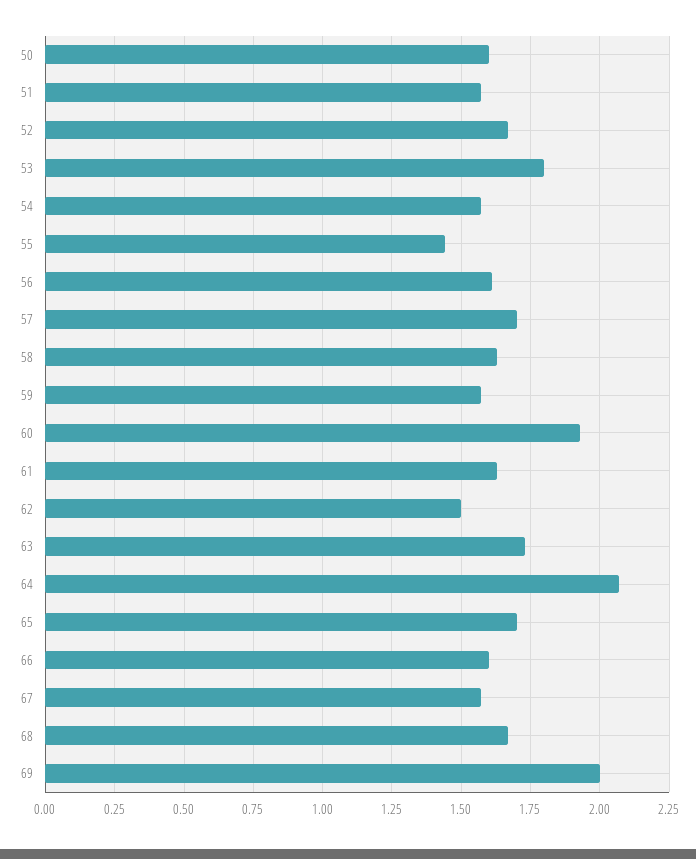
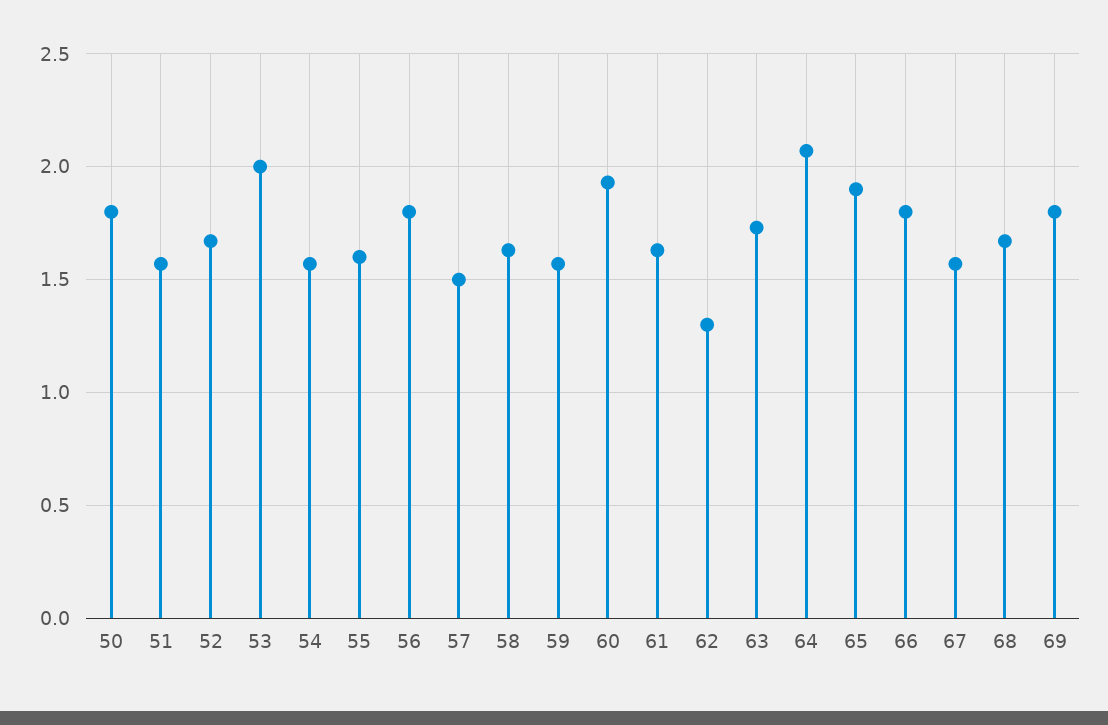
50: 1.6 -> 1.8
53: 1.8 -> 2
55: 1.45 -> 1.6
56: 1.6 -> 1.8
57: 1.7 -> 1.5
62: 1.5 -> 1.3
65: 1.7 -> 1.9
66: 1.6 -> 1.8
69: 2 -> 1.8

